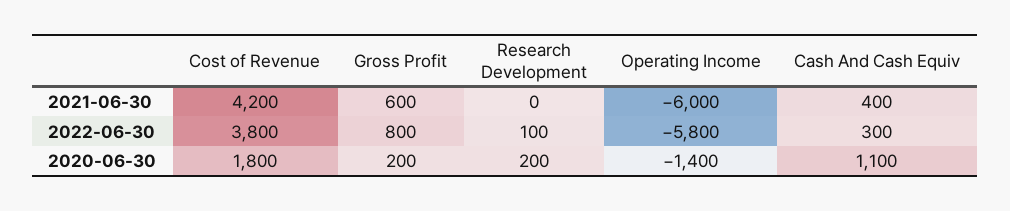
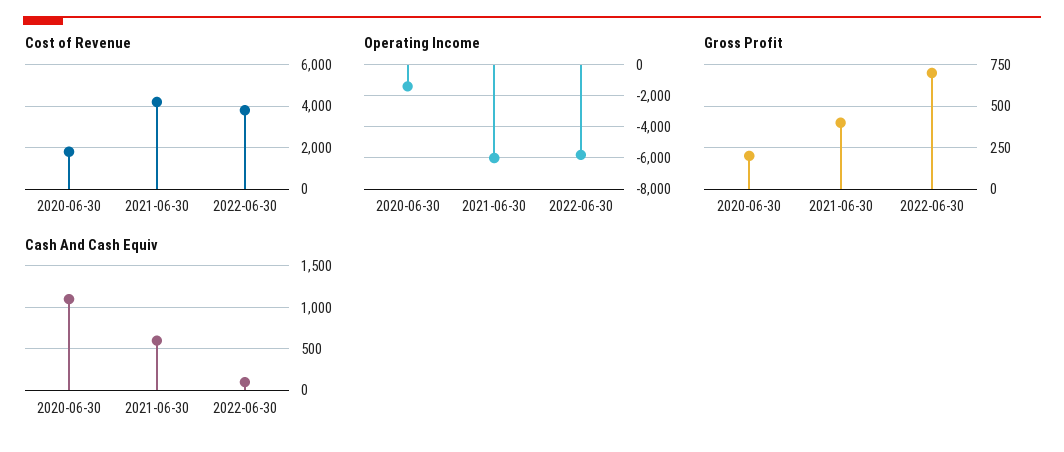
Gross Profit, 2021-06-30: 600 -> 400
Research Development, 2021-06-30: 0 -> none
Cash And Cash Equiv, 2021-06-30: 400 -> 600
Gross Profit, 2022-06-30: 800 -> 700
Research Development, 2022-06-30: 100 -> none
Cash And Cash Equiv, 2022-06-30: 300 -> 100
Research Development, 2020-06-30: 200 -> none

